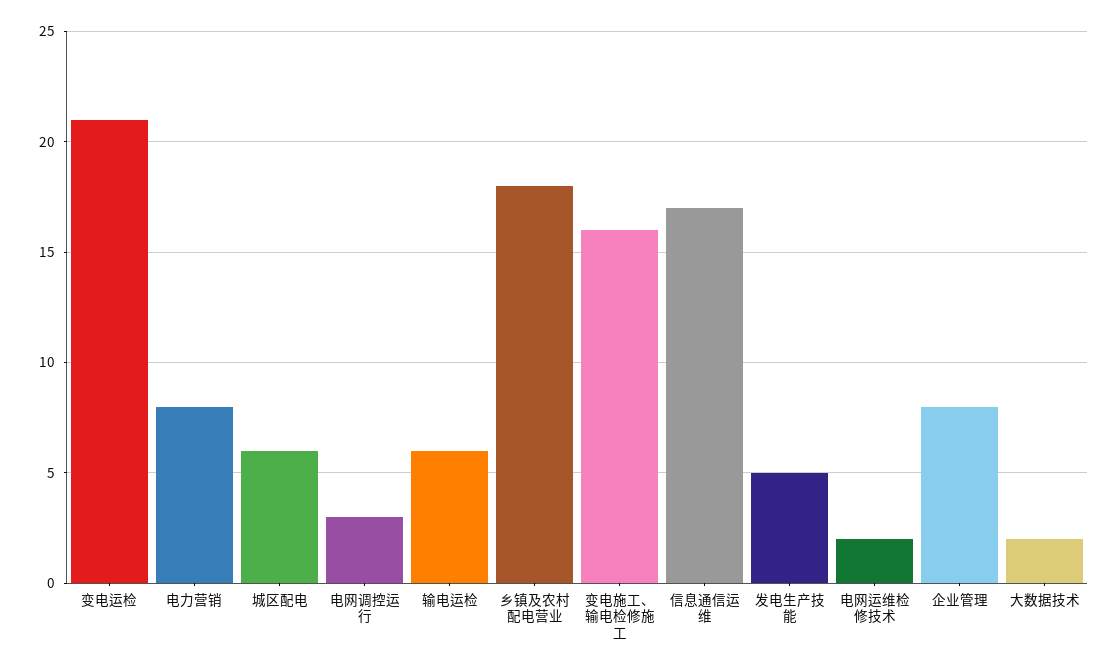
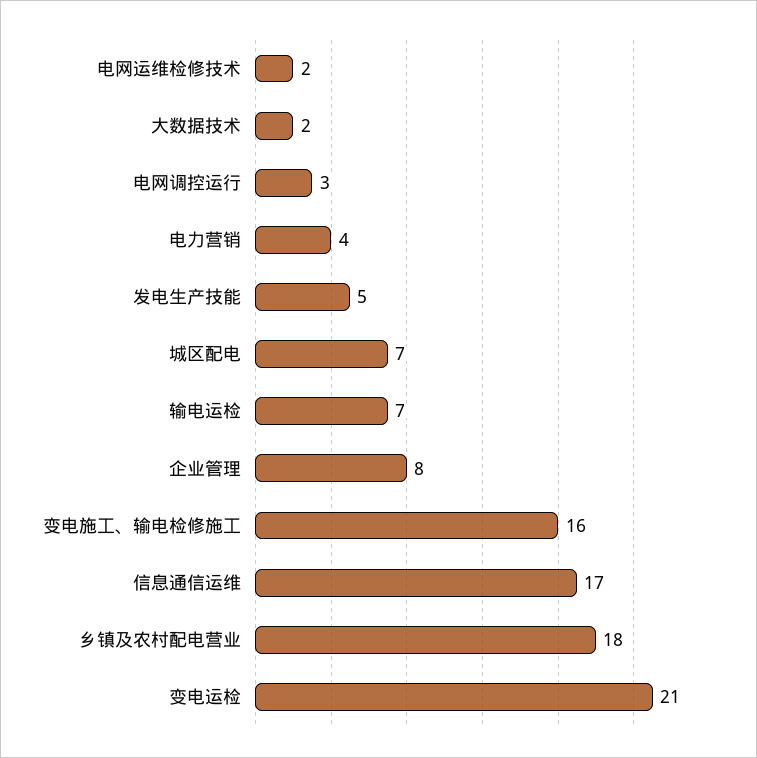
电力营销: 8 -> 4
城区配电: 6 -> 7
输电运检: 6 -> 7

